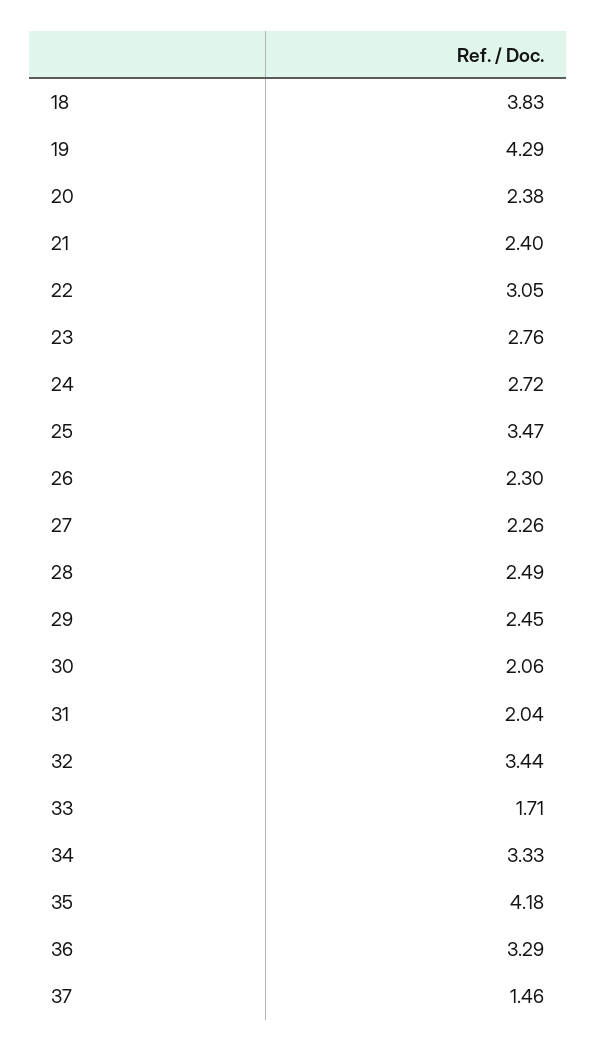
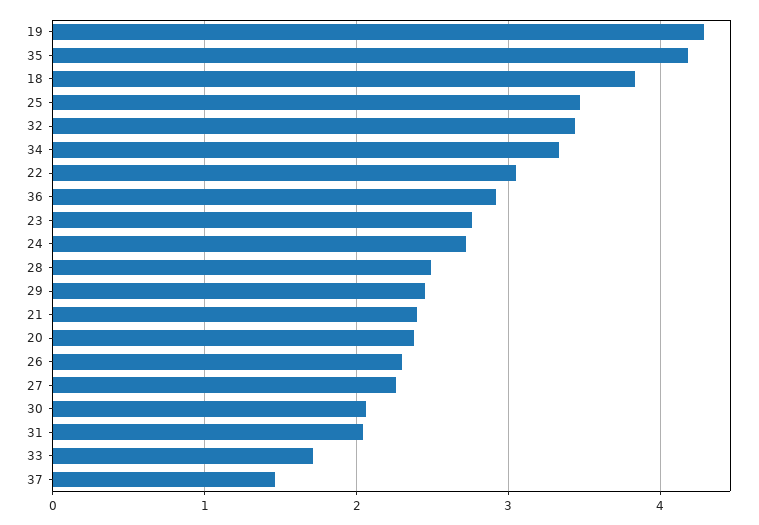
36: 3.29 -> 2.9

